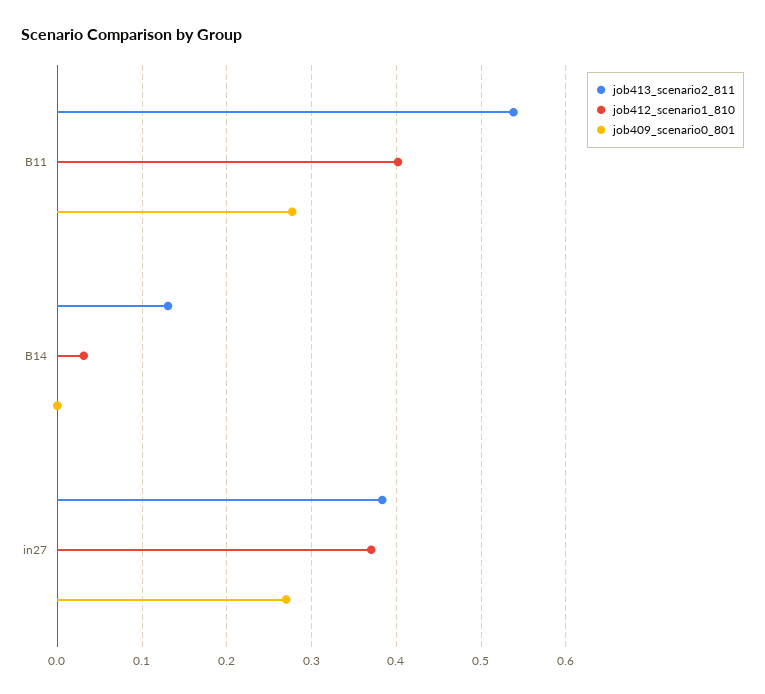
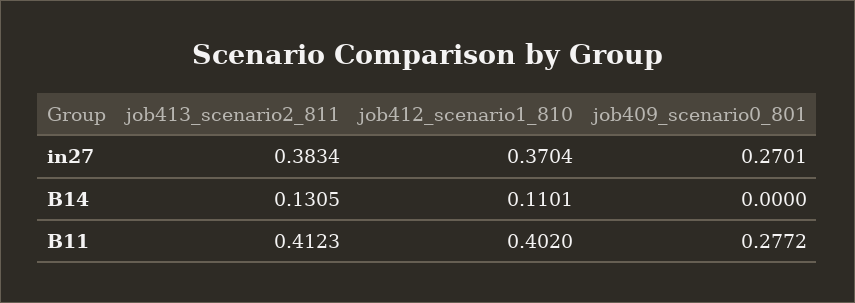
job413_scenario2_811, B11: 0.54 -> 0.4123
job412_scenario1_810, B14: 0.03 -> 0.1101

